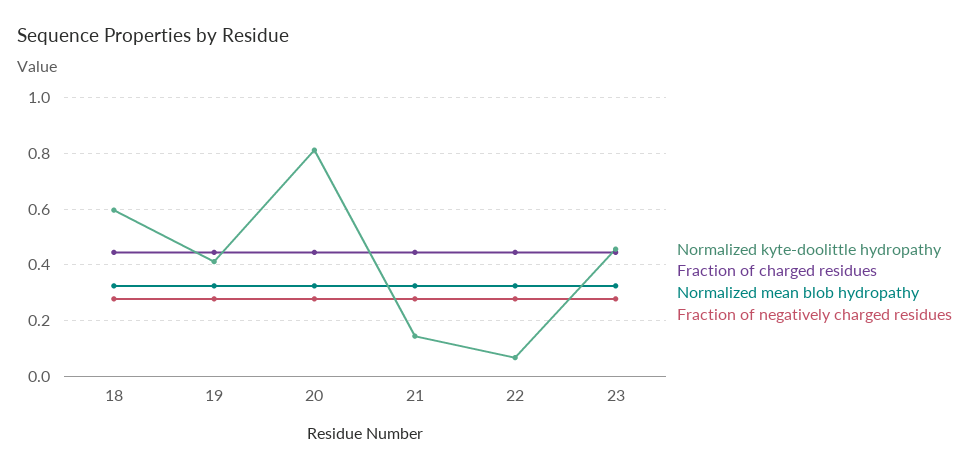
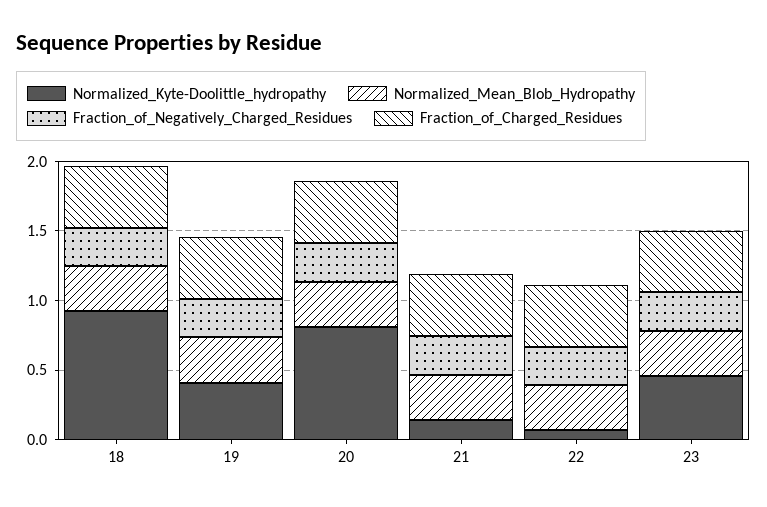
Normalized kyte-doolittle hydropathy, 18: 0.6 -> 0.9

